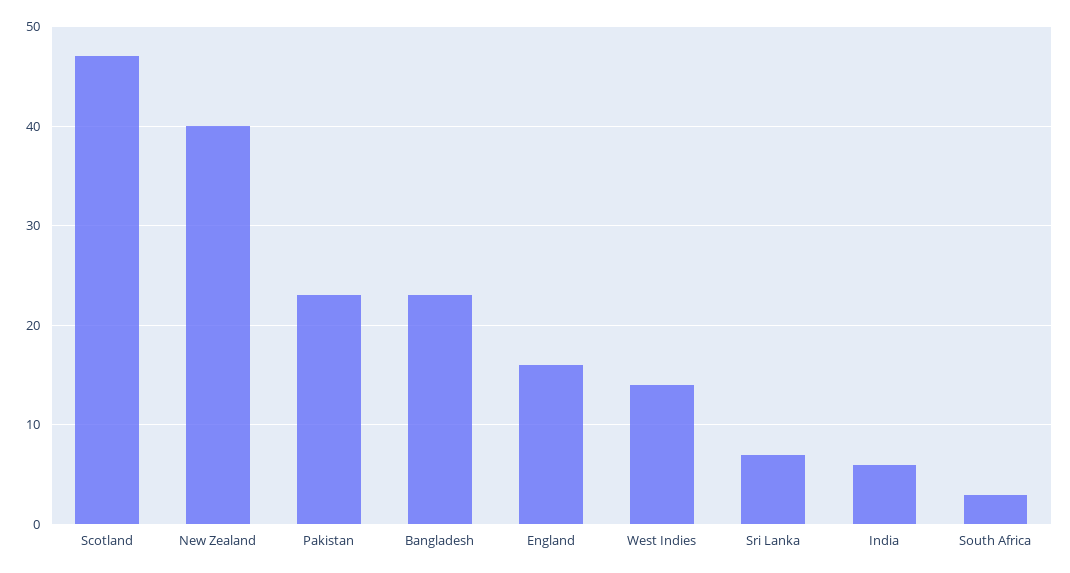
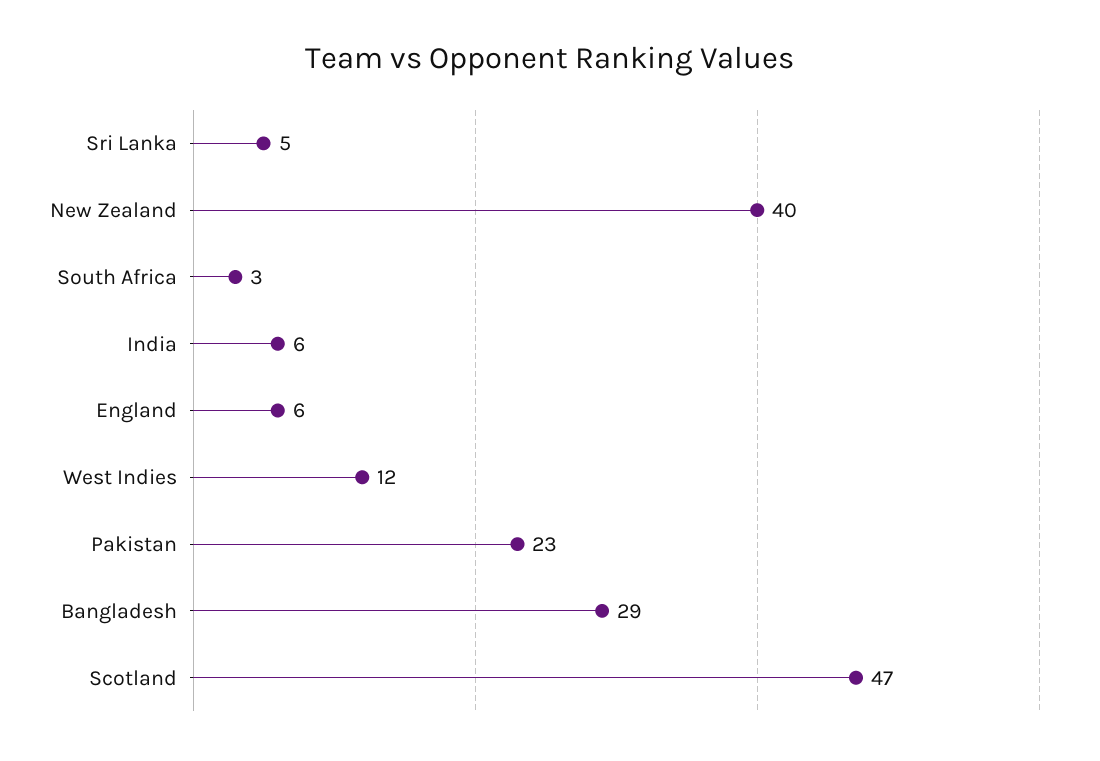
Bangladesh: 23 -> 29
England: 16 -> 6
West Indies: 14 -> 12
Sri Lanka: 7 -> 5

